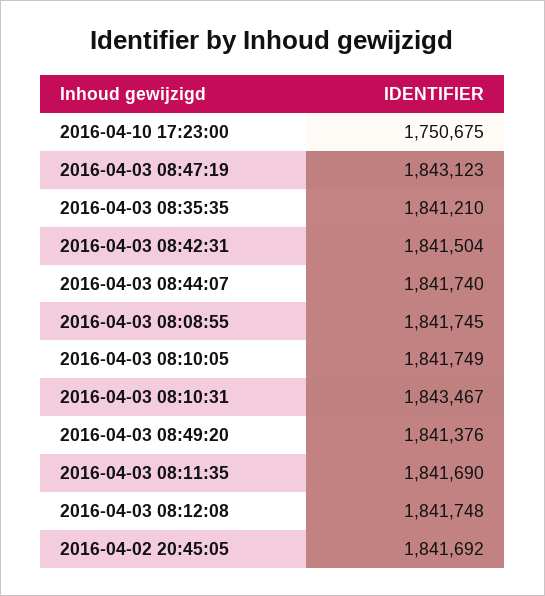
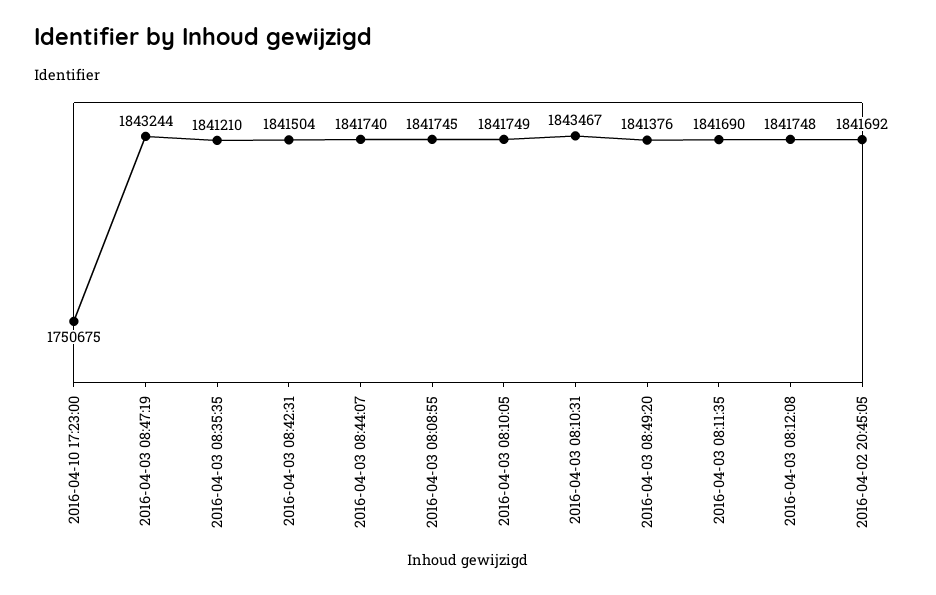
2016-04-03 08:47:19: 1843123 -> 1843244

